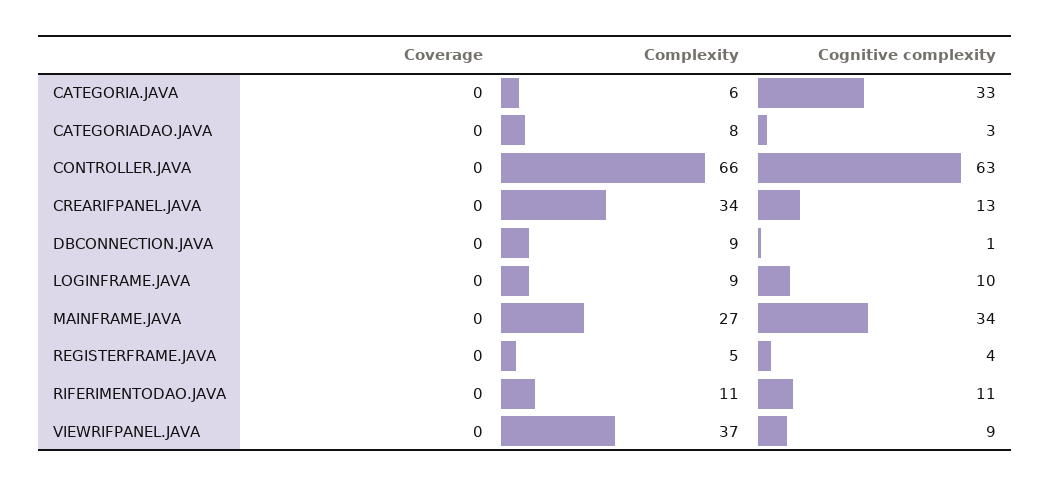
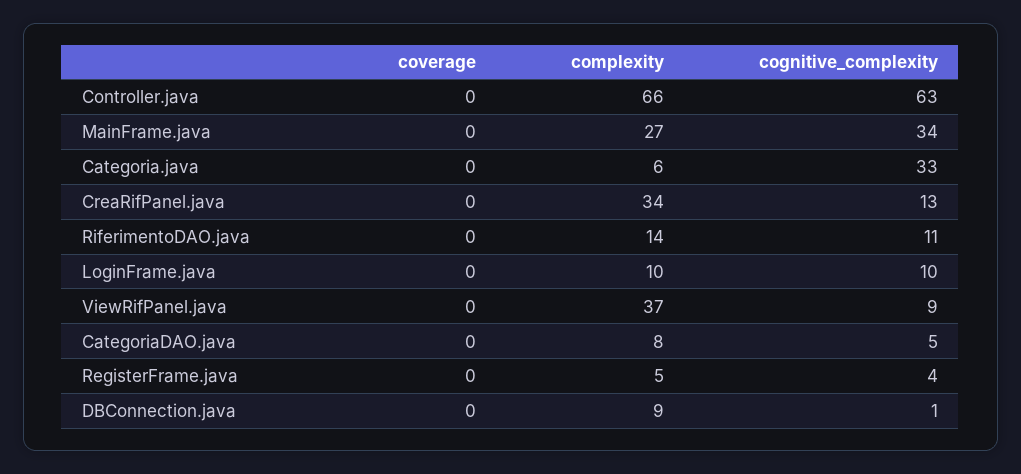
Cognitive complexity, CATEGORIADAO.JAVA: 3 -> 5
Complexity, LOGINFRAME.JAVA: 9 -> 10
Complexity, RIFERIMENTODAO.JAVA: 11 -> 14

